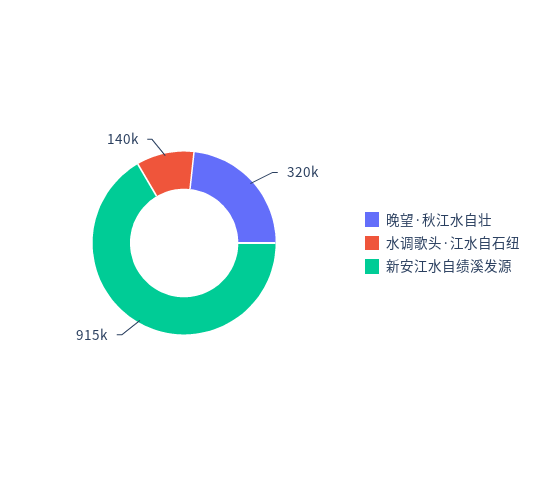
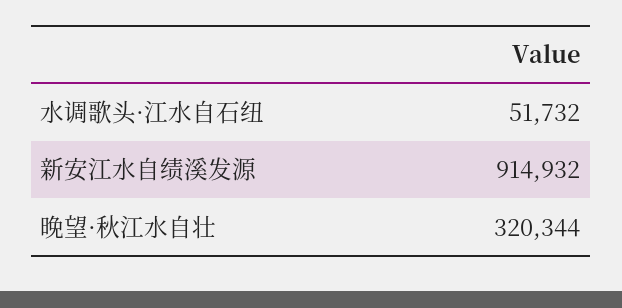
水调歌头·江水自石纽: 140000 -> 51732

